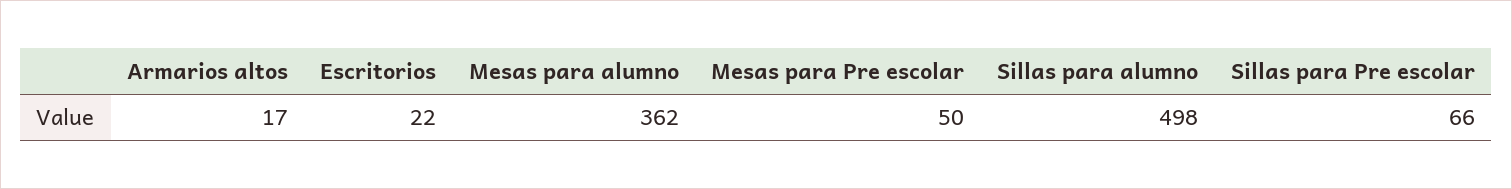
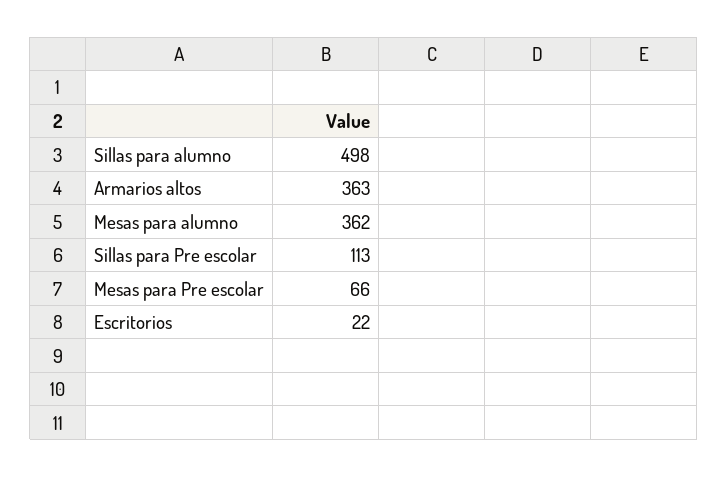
Armarios altos: 17 -> 363
Mesas para Pre escolar: 50 -> 66
Sillas para Pre escolar: 66 -> 113

